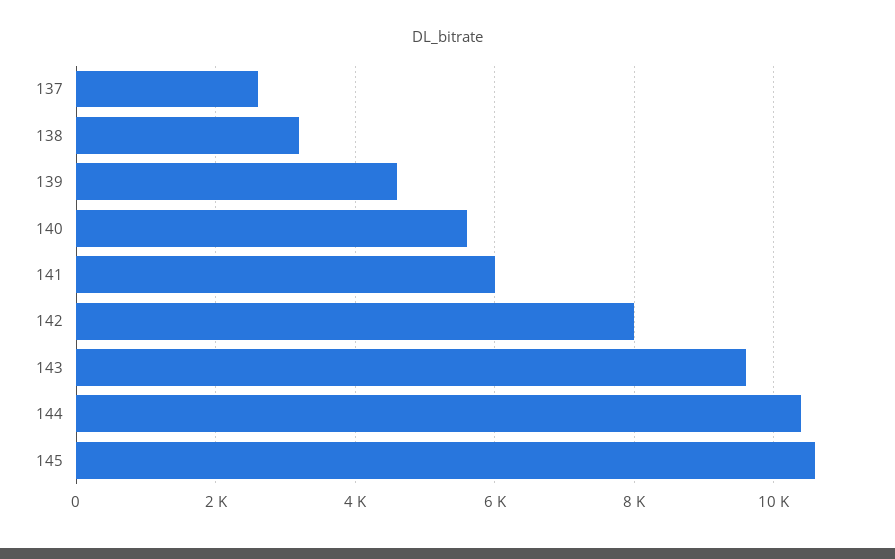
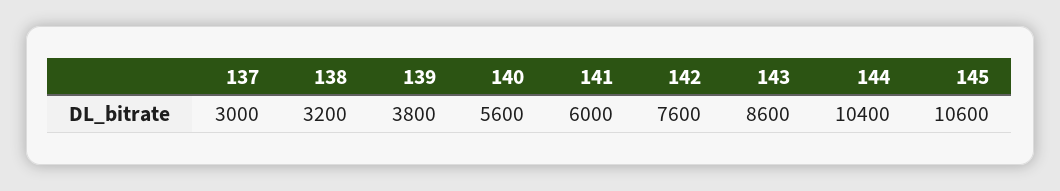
137: 2600 -> 3000
139: 4600 -> 3800
142: 8000 -> 7600
143: 9600 -> 8600

